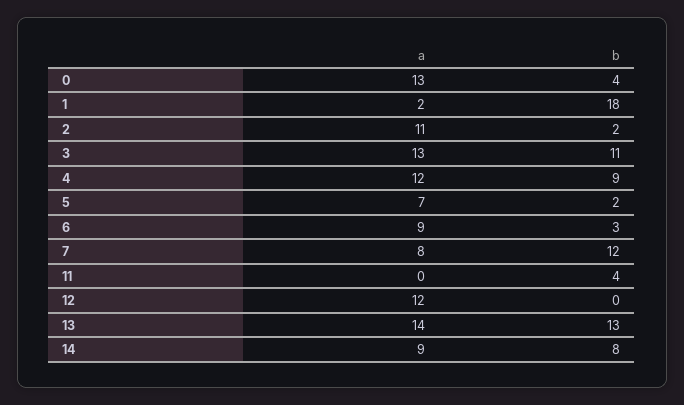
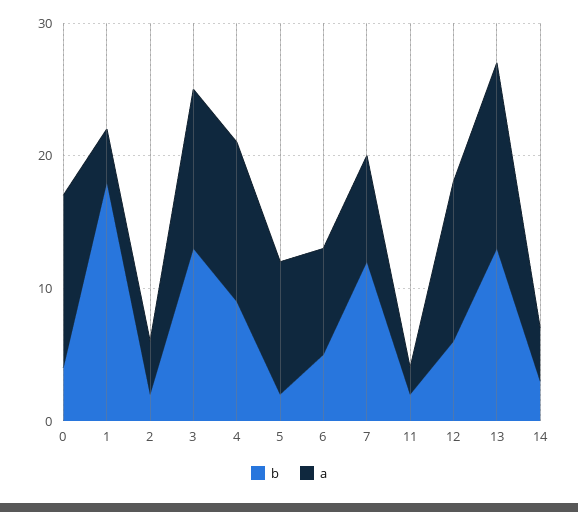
a, 1: 2 -> 4
a, 2: 11 -> 4
a, 3: 13 -> 12
b, 3: 11 -> 13
a, 5: 7 -> 10
a, 6: 9 -> 8
b, 6: 3 -> 5
a, 11: 0 -> 2
b, 11: 4 -> 2
b, 12: 0 -> 6
a, 14: 9 -> 4
b, 14: 8 -> 3

